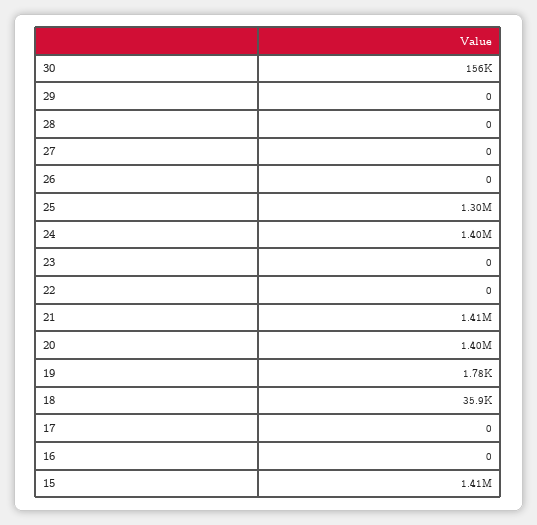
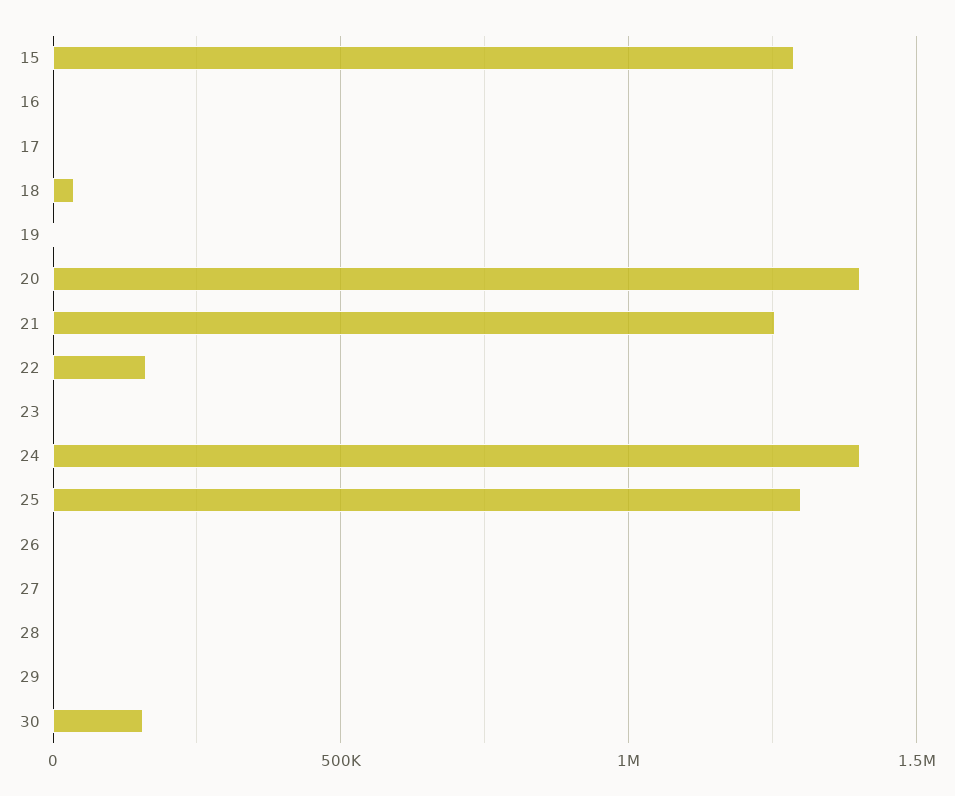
22: 0 -> 150000
21: 1410000 -> 1250000
15: 1410000 -> 1300000

